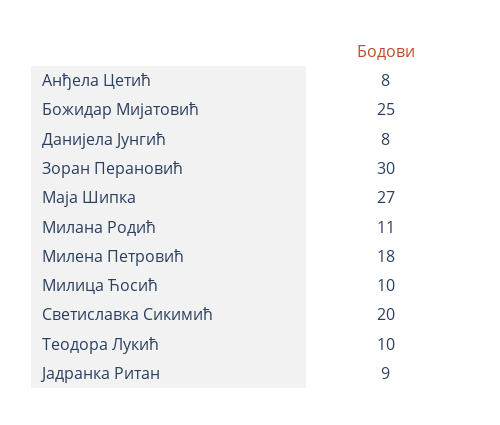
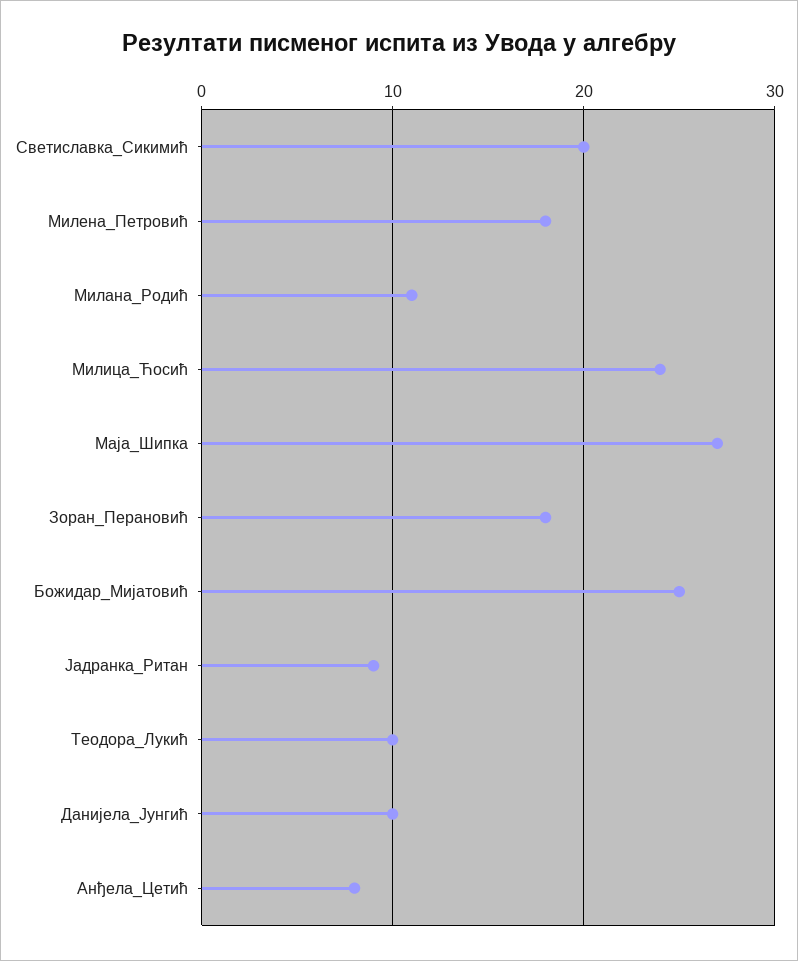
Данијела Јунгић: 8 -> 10
Зоран Перановић: 30 -> 18
Милица Ћосић: 10 -> 24

